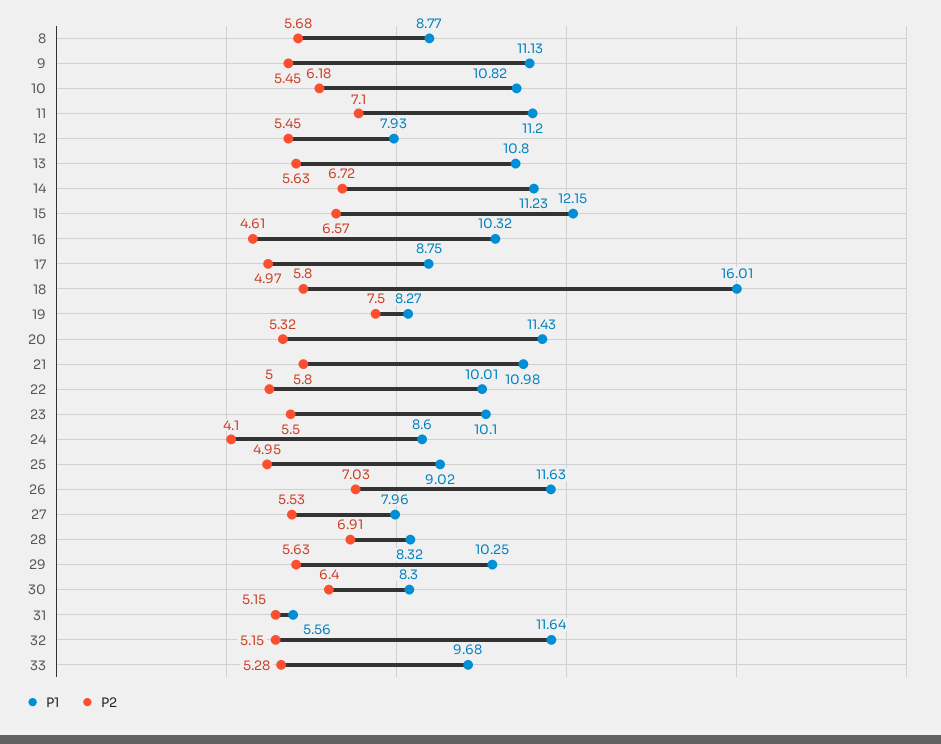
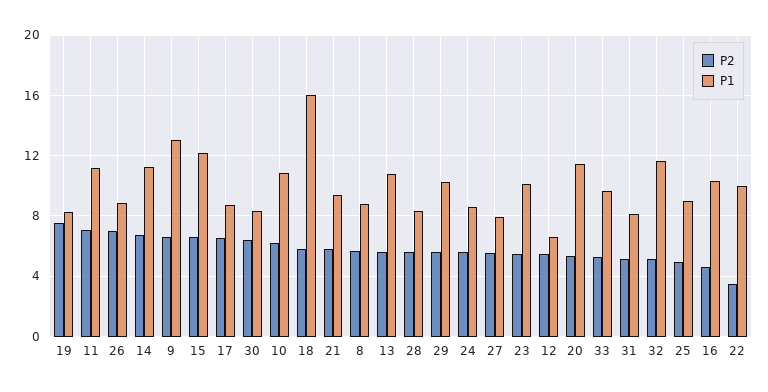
P1, 9: 11.13 -> 13
P2, 9: 5.45 -> 6.5
P1, 12: 7.93 -> 6.5
P2, 17: 4.97 -> 6.5
P1, 21: 10.98 -> 9.5
P2, 22: 5 -> 3.5
P2, 24: 4.1 -> 5.5
P1, 26: 11.63 -> 9
P2, 28: 6.91 -> 5.5
P1, 31: 5.56 -> 8

